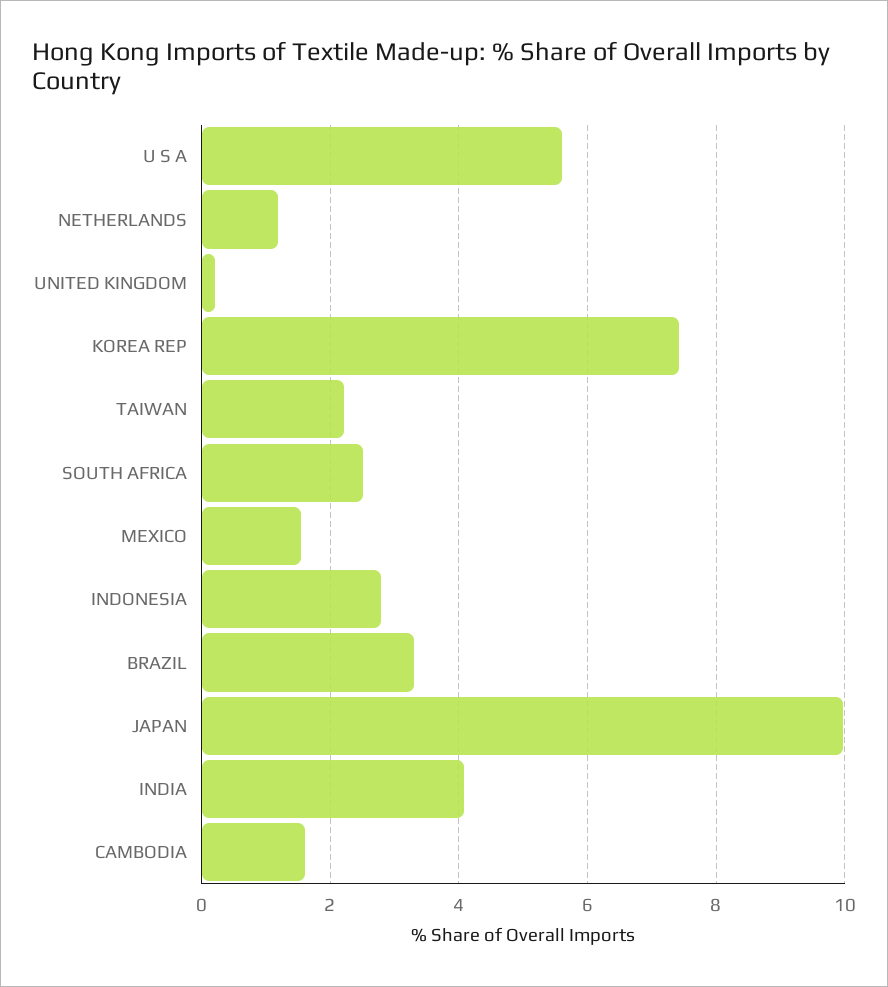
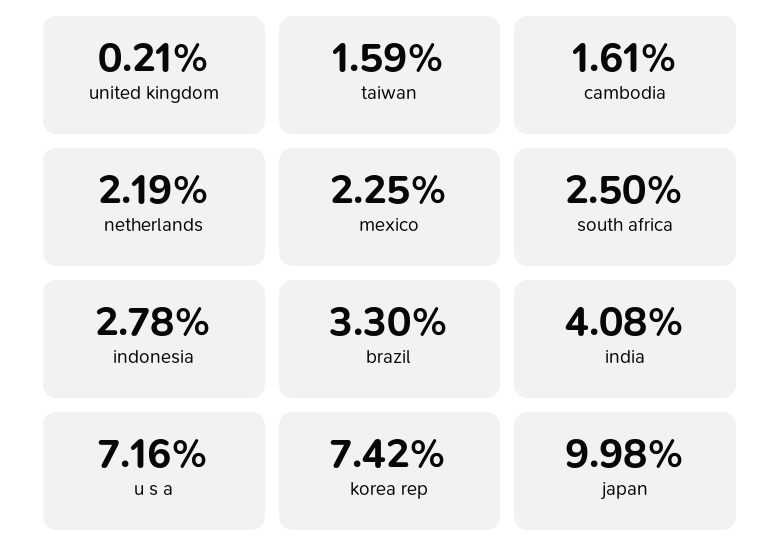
U S A: 5.6 -> 7.16
NETHERLANDS: 1.2 -> 2.19
TAIWAN: 2.2 -> 1.59
MEXICO: 1.6 -> 2.25

